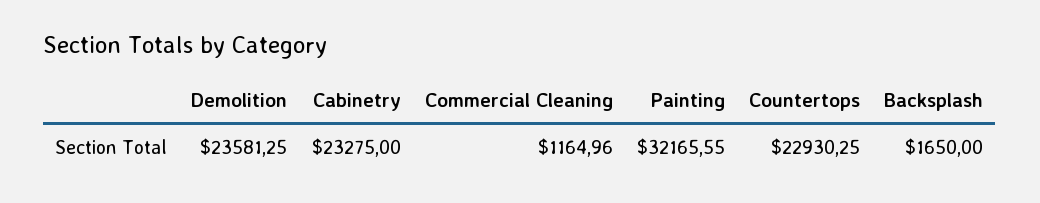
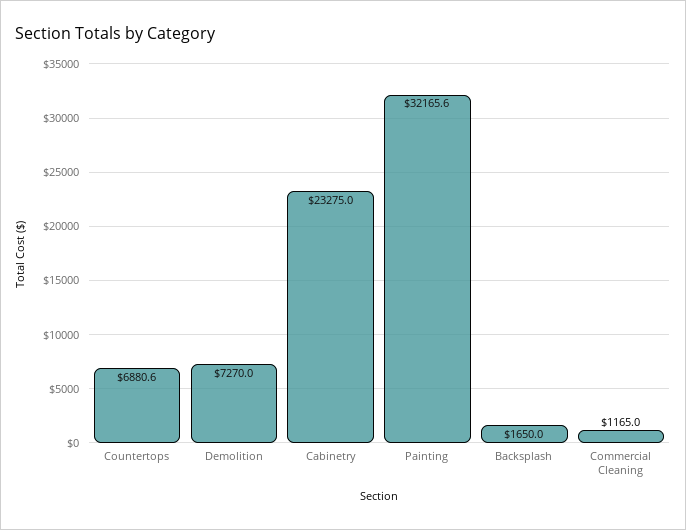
Demolition: 23581.25 -> 7270
Countertops: 22930.25 -> 6880.6

